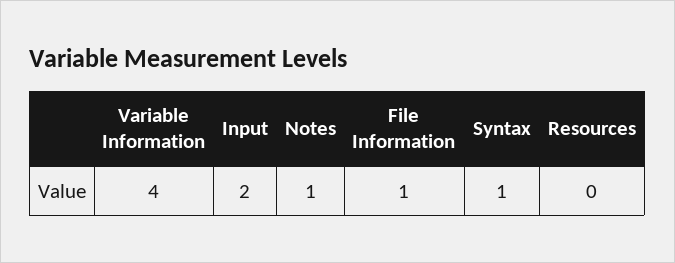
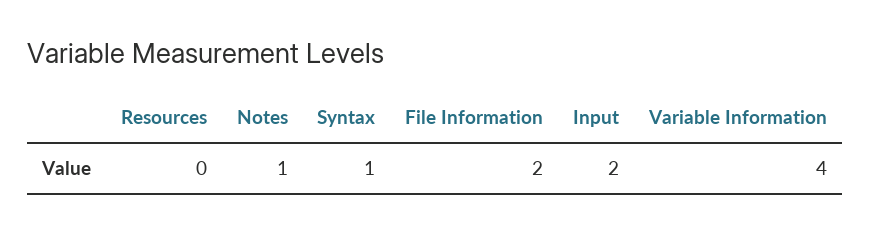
File Information: 1 -> 2

